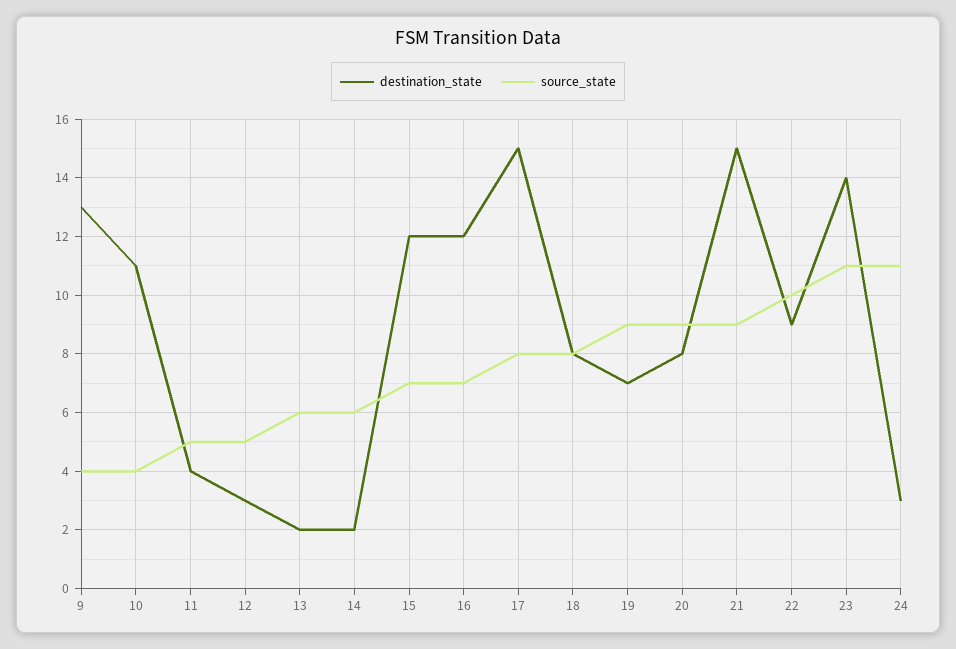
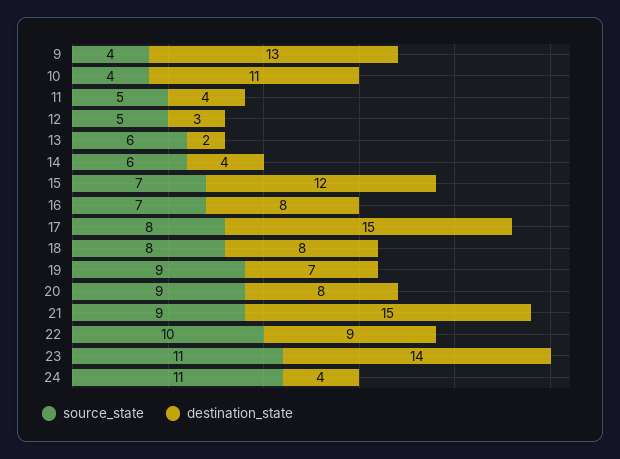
destination_state, 14: 2 -> 4
destination_state, 16: 12 -> 8
destination_state, 24: 3 -> 4

